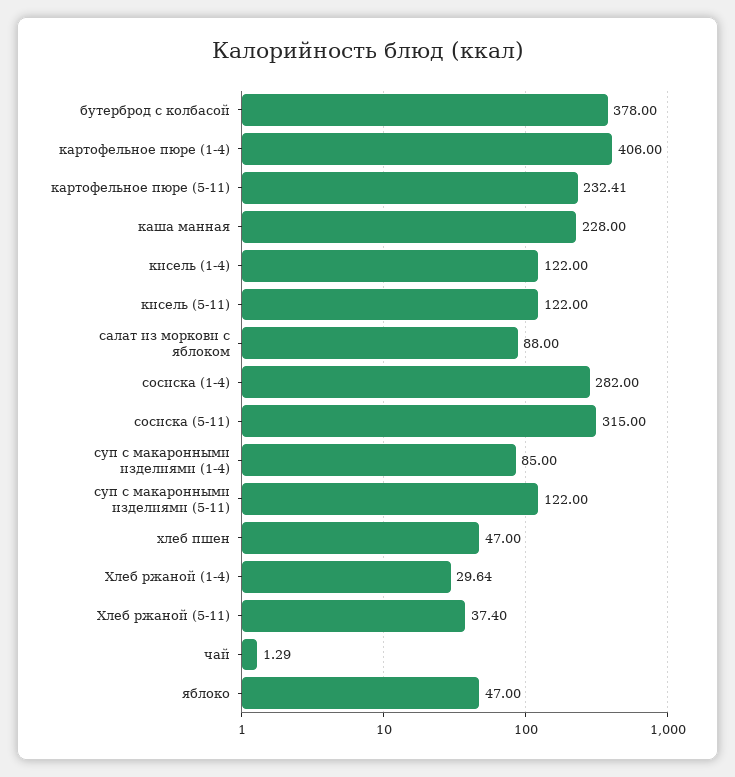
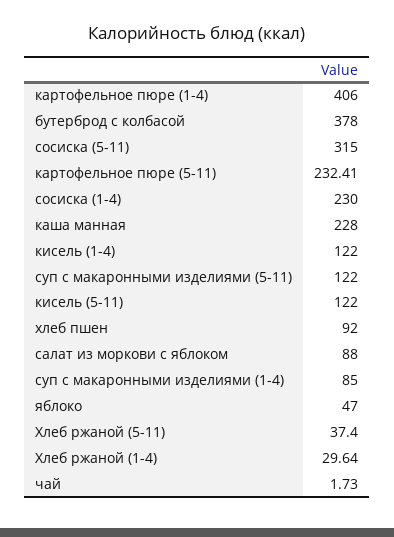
сосиска (1-4): 282 -> 230
хлеб пшен: 47 -> 92
чай: 1.29 -> 1.73

